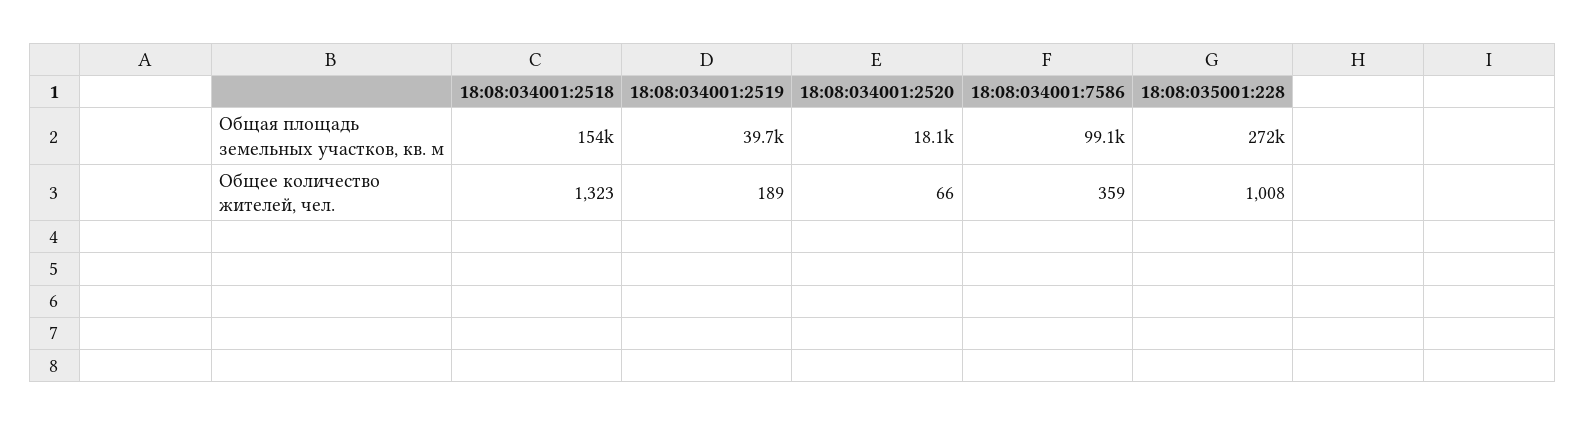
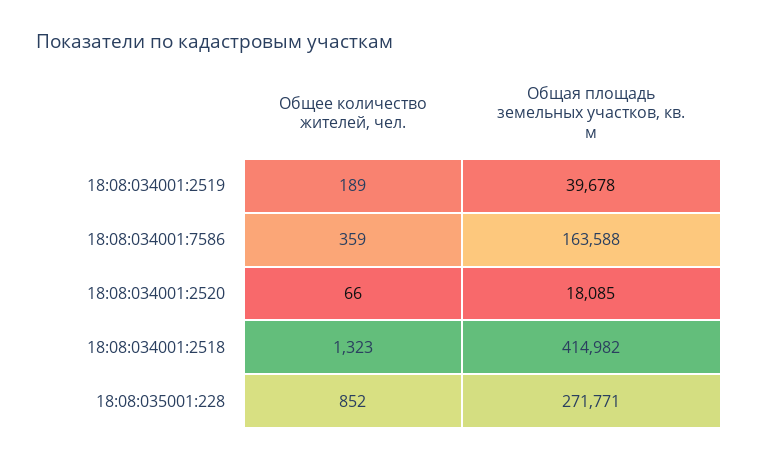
18:08:034001:2518, Общая площадь земельных участков, кв. м: 154000 -> 414982
18:08:034001:7586, Общая площадь земельных участков, кв. м: 99100 -> 163588
18:08:035001:228, Общее количество жителей, чел.: 1008 -> 852

